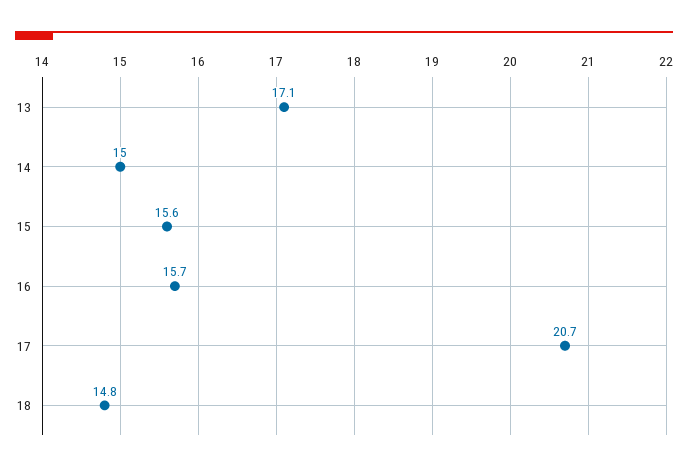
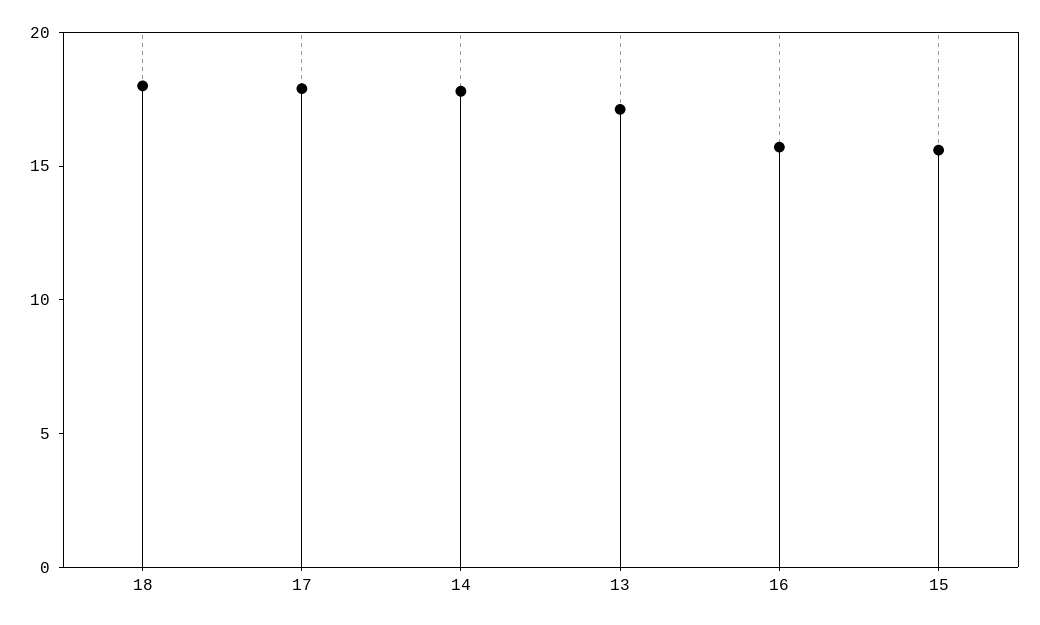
14: 15 -> 18
17: 20.7 -> 18
18: 14.8 -> 18

